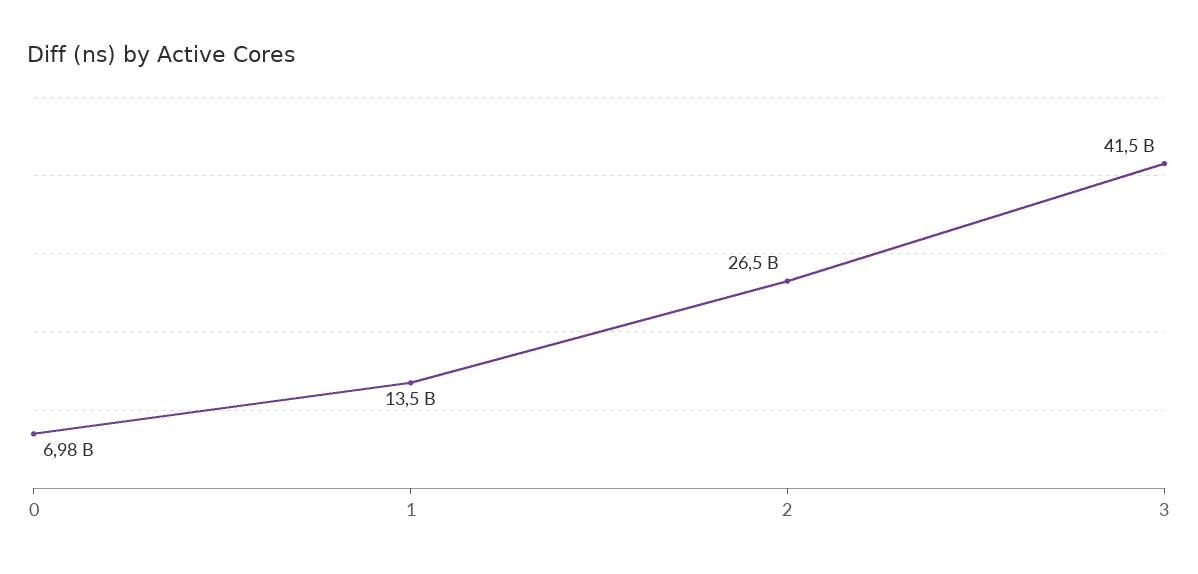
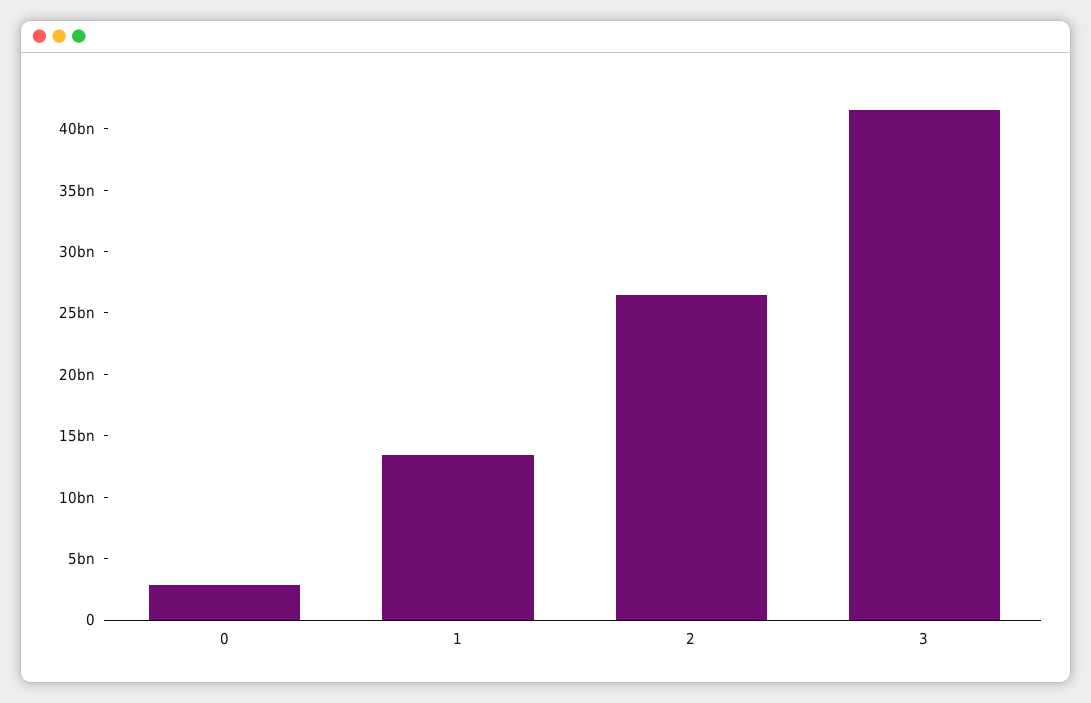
0: 6980000000 -> 3000000000

